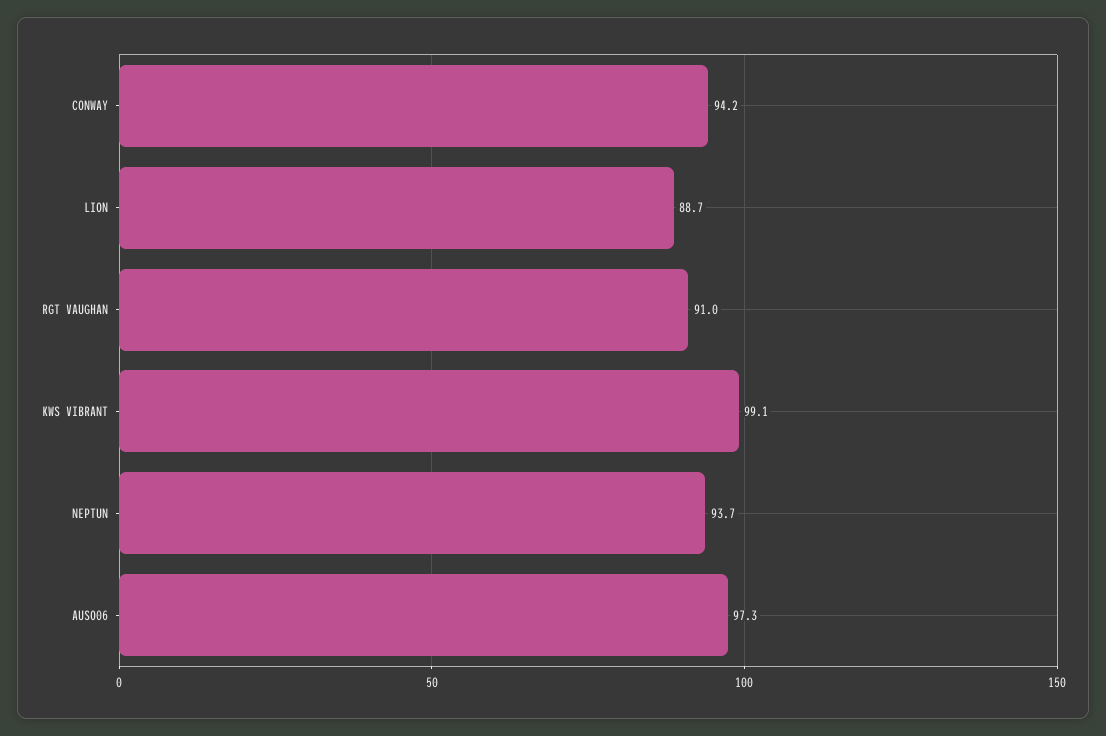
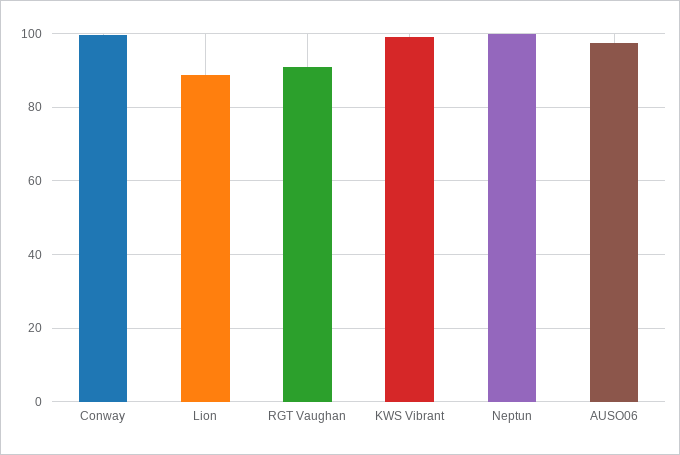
CONWAY: 94.2 -> 100
NEPTUN: 93.7 -> 100

